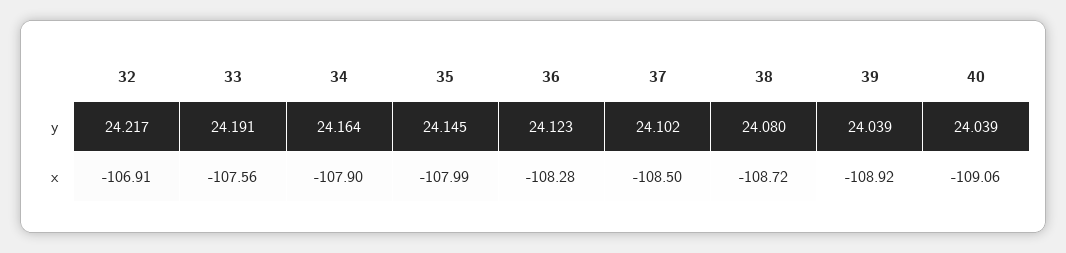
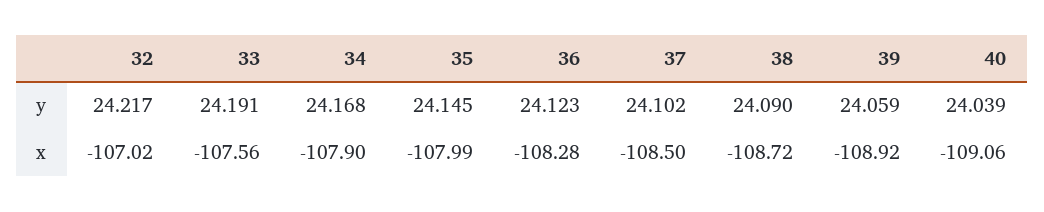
34, y: 24.164 -> 24.168
38, y: 24.08 -> 24.09
39, y: 24.039 -> 24.059
32, x: -106.91 -> -107.02

